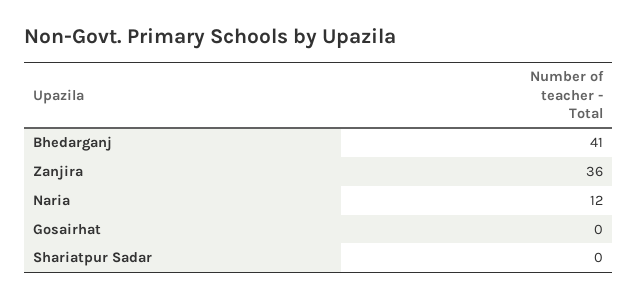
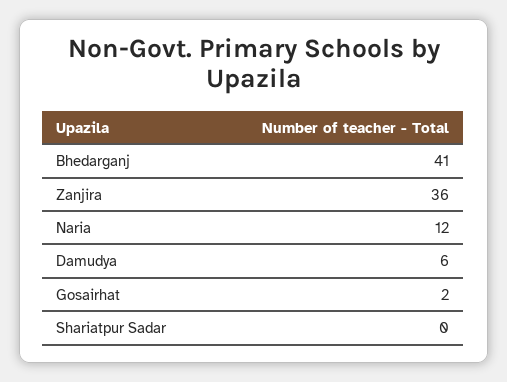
Gosairhat: 0 -> 2
Damudya: none -> 6

